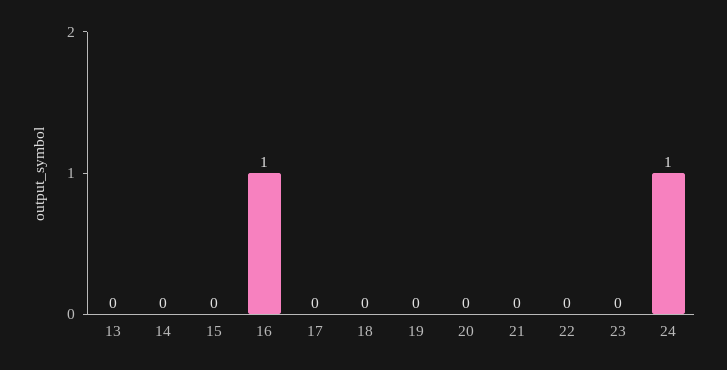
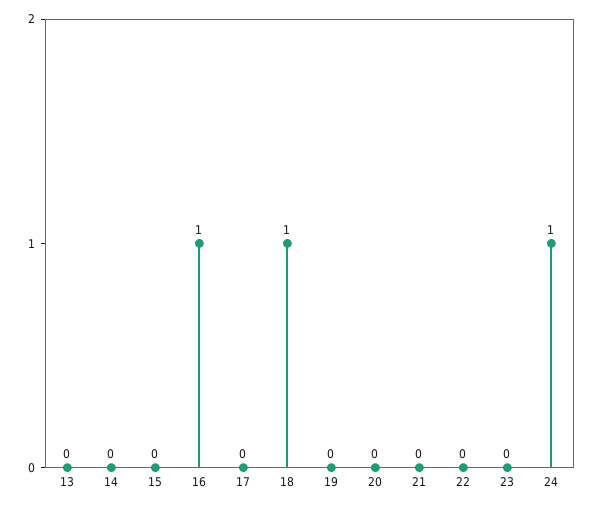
18: 0 -> 1

